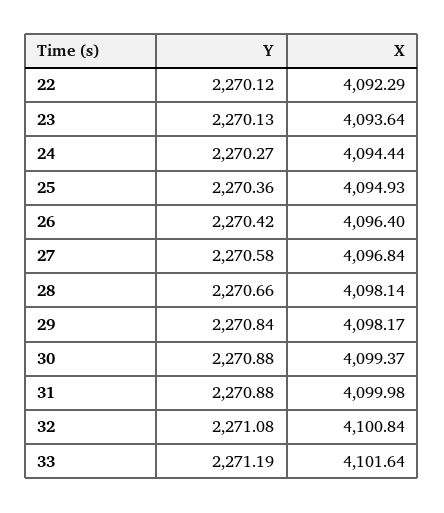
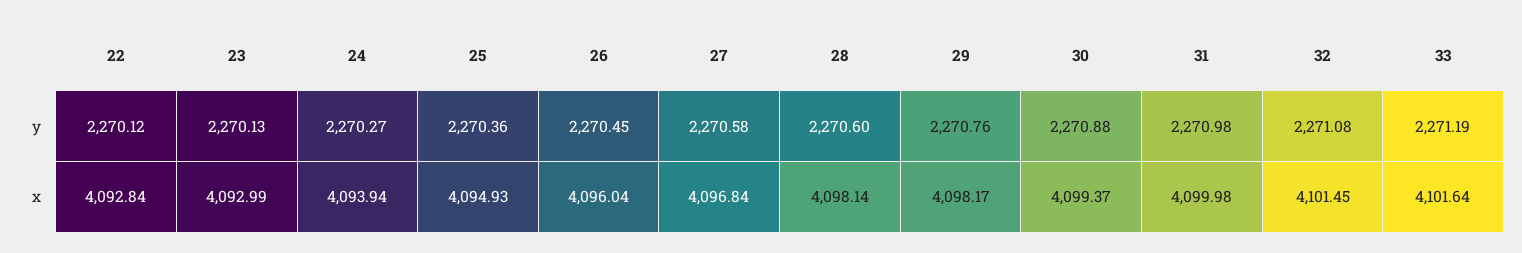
X, 22: 4092.29 -> 4092.84
X, 23: 4093.64 -> 4092.99
X, 24: 4094.44 -> 4093.94
Y, 26: 2270.42 -> 2270.45
X, 26: 4096.4 -> 4096.04
Y, 28: 2270.66 -> 2270.6
Y, 29: 2270.84 -> 2270.76
Y, 31: 2270.88 -> 2270.98
X, 32: 4100.84 -> 4101.45

